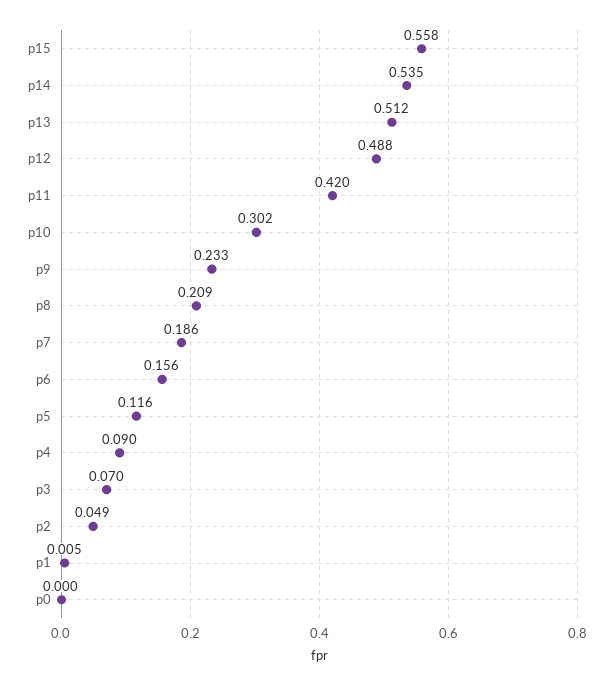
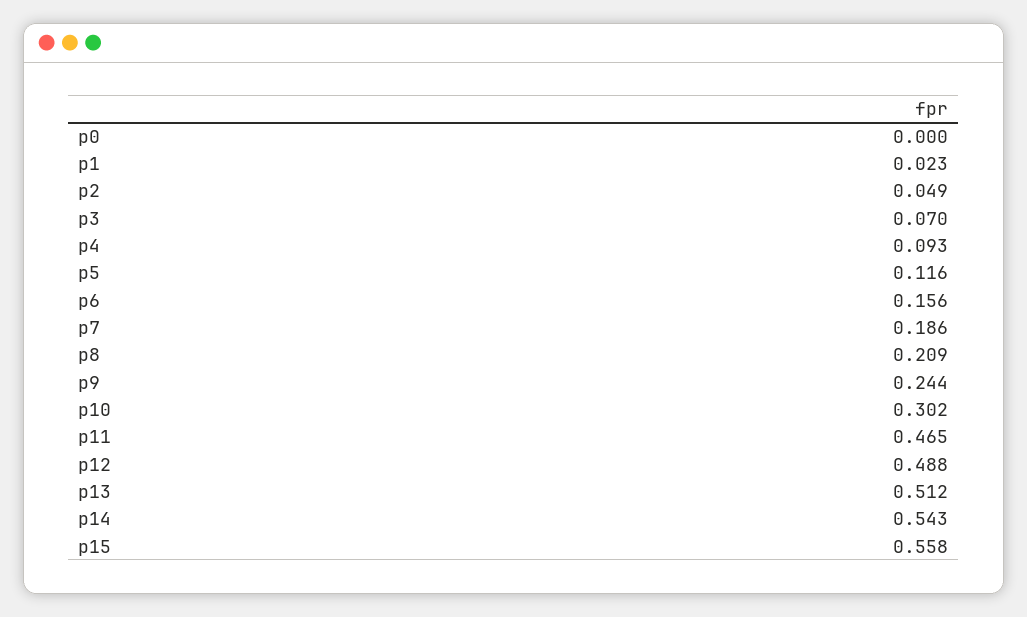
p14: 0.535 -> 0.543
p11: 0.42 -> 0.465
p9: 0.233 -> 0.244
p4: 0.09 -> 0.093
p1: 0.005 -> 0.023

